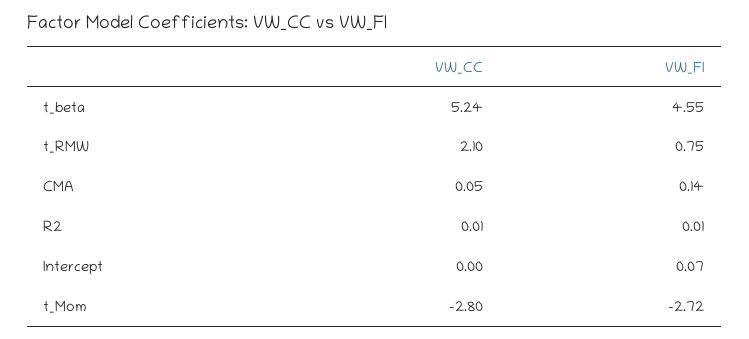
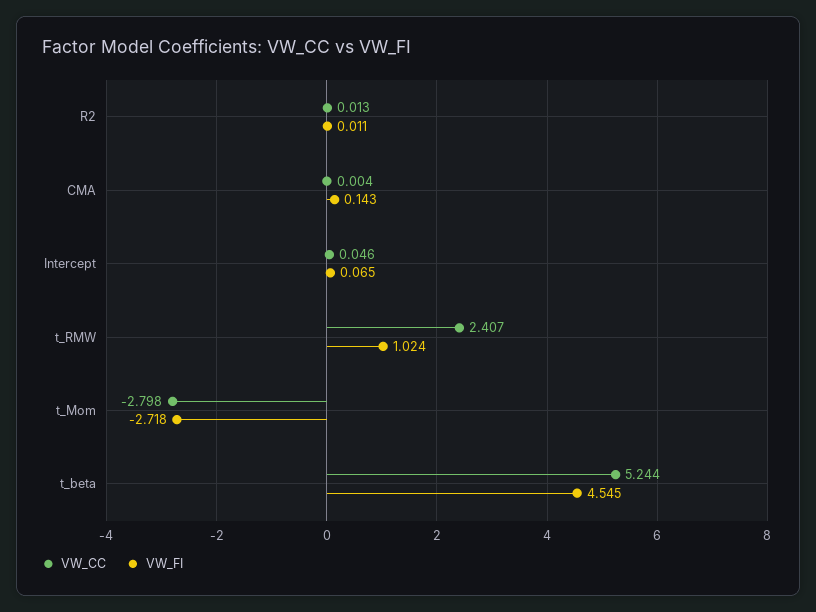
VW_CC, t_RMW: 2.1 -> 2.407
VW_FI, t_RMW: 0.75 -> 1.024
VW_CC, CMA: 0.05 -> 0.004
VW_CC, Intercept: 0 -> 0.046

